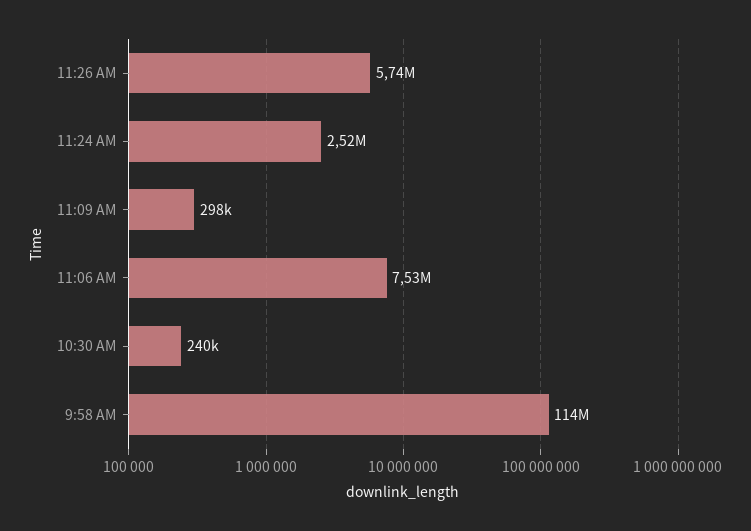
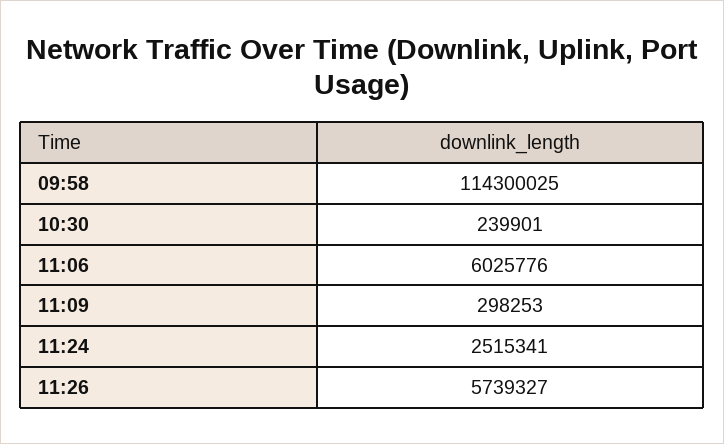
11:06 AM: 7530000 -> 6025776

